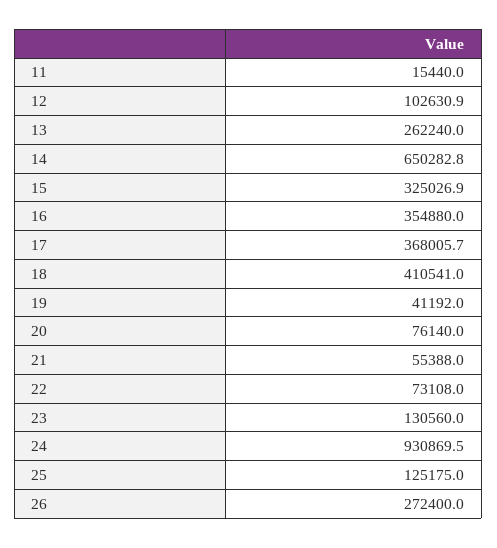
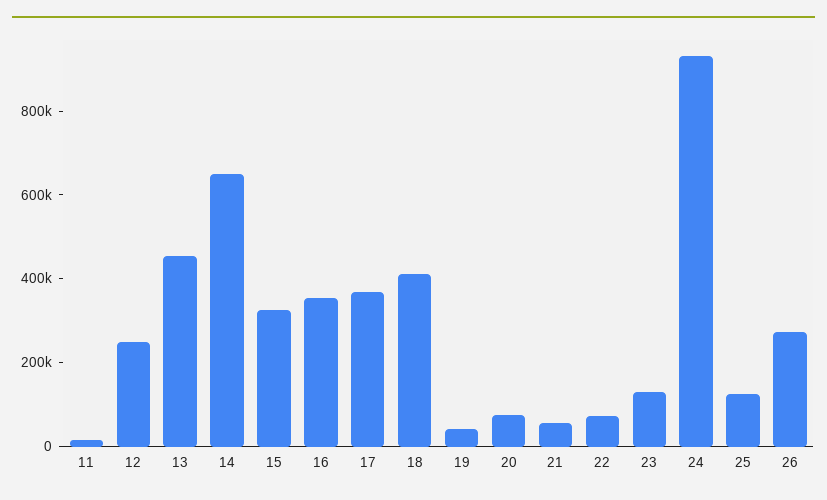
12: 102630.9 -> 250000
13: 262240 -> 450000

